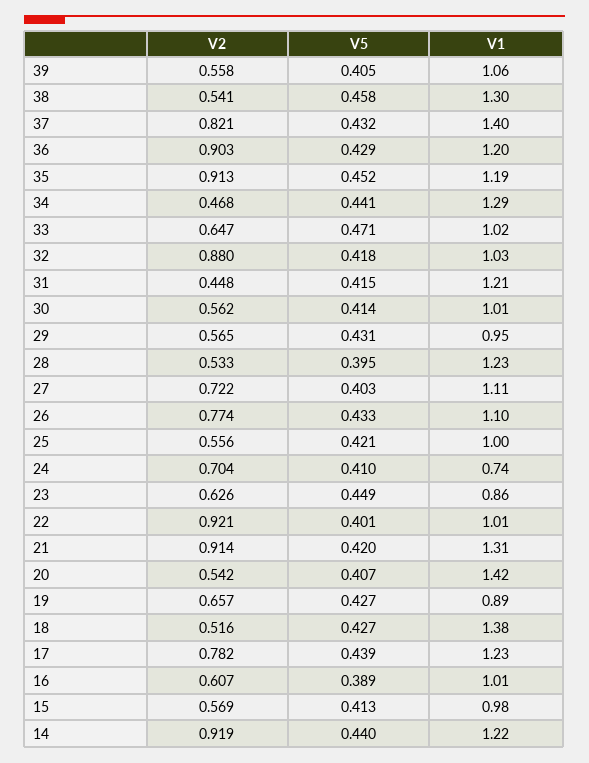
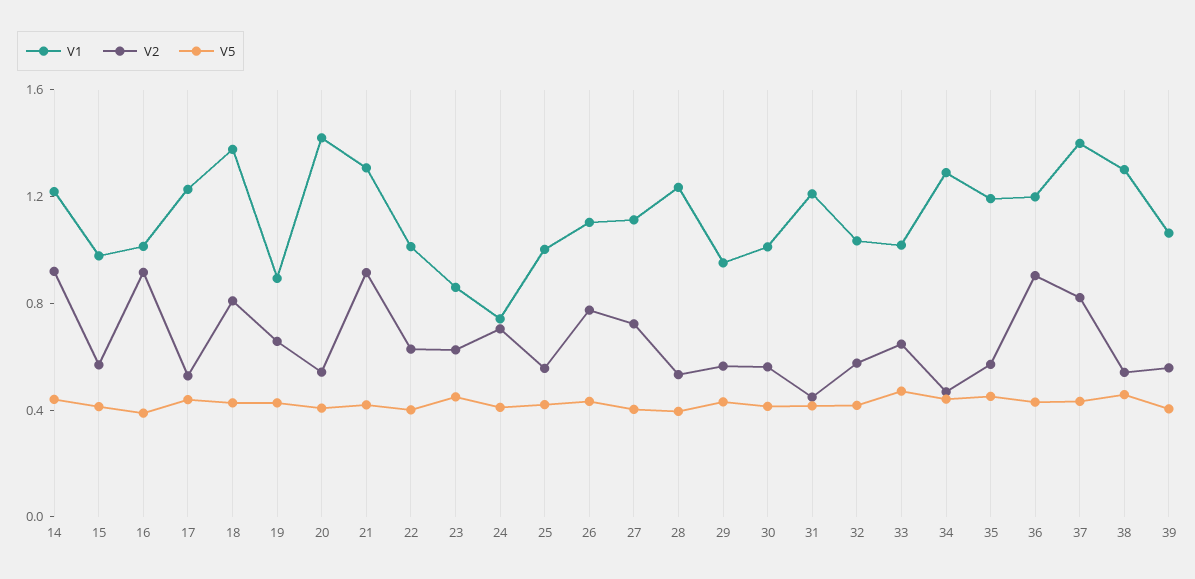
V2, 35: 0.913 -> 0.6
V2, 32: 0.88 -> 0.6
V2, 22: 0.921 -> 0.6
V2, 18: 0.516 -> 0.8
V2, 17: 0.782 -> 0.5
V2, 16: 0.607 -> 0.9

